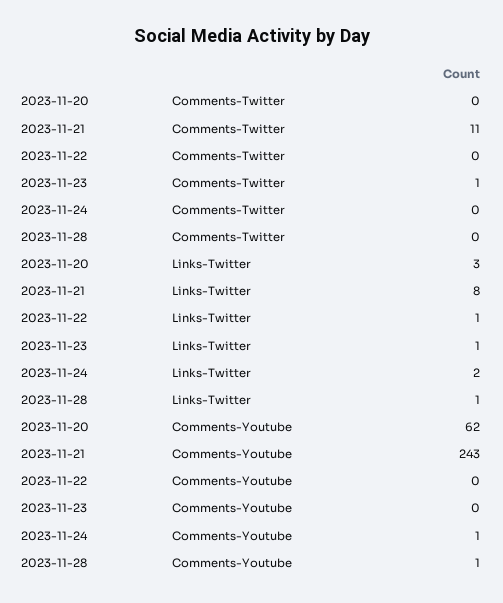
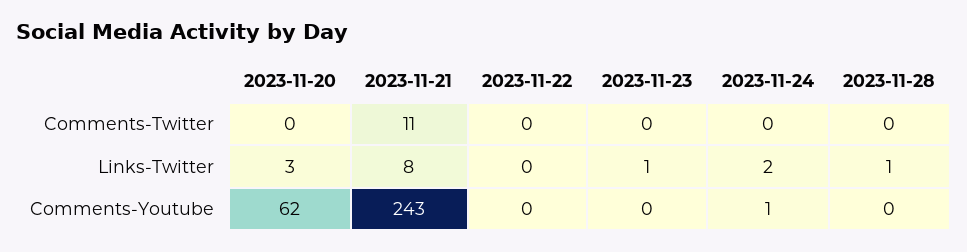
2023-11-23, Comments-Twitter: 1 -> 0
2023-11-22, Links-Twitter: 1 -> 0
2023-11-28, Comments-Youtube: 1 -> 0

